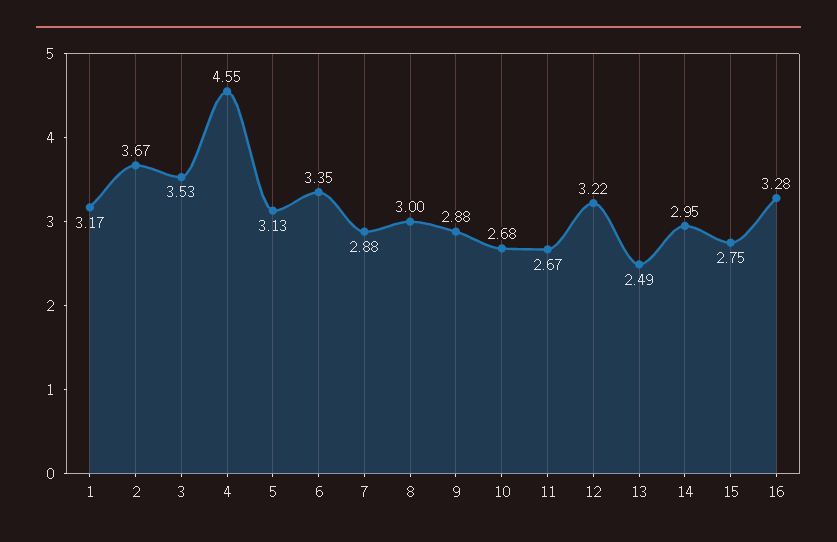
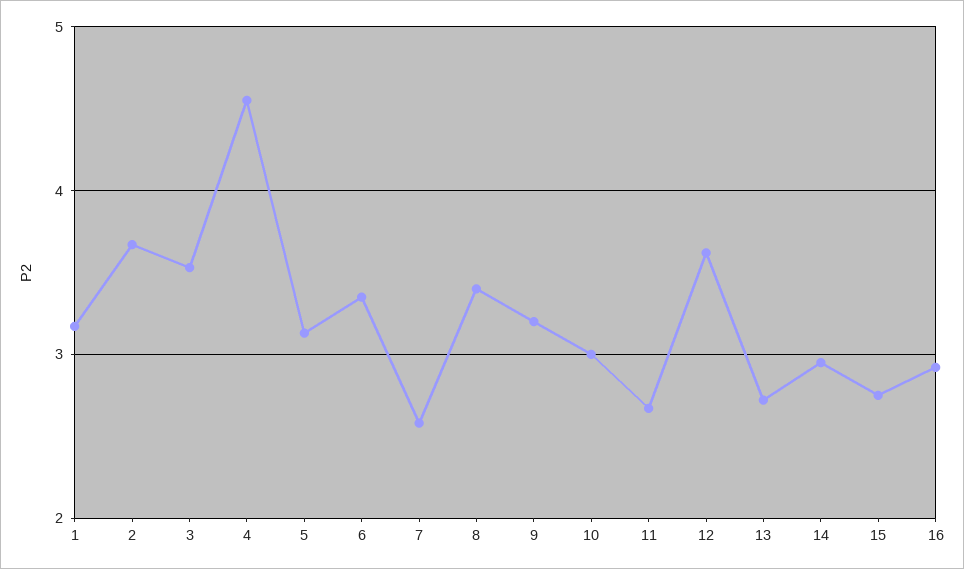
7: 2.88 -> 2.6
8: 3 -> 3.4
9: 2.88 -> 3.2
10: 2.68 -> 3
12: 3.22 -> 3.6
13: 2.49 -> 2.7
16: 3.28 -> 2.9

